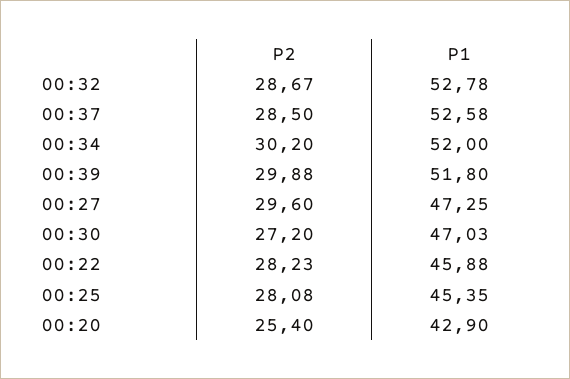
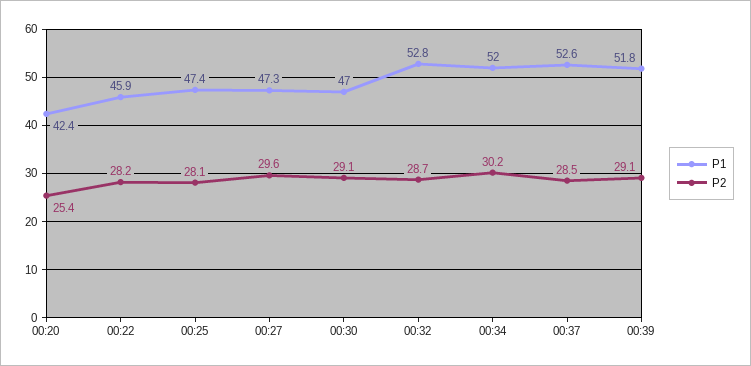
P2, 00:39: 29.88 -> 29.1
P2, 00:30: 27.2 -> 29.1
P1, 00:25: 45.35 -> 47.4
P1, 00:20: 42.9 -> 42.4

